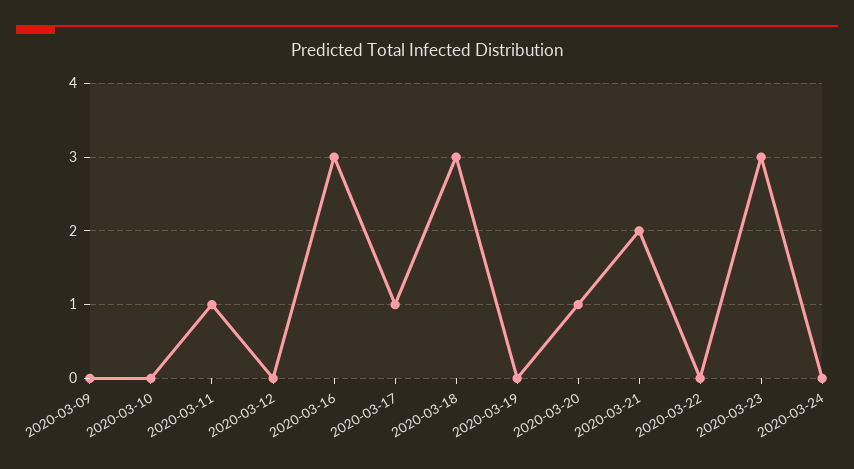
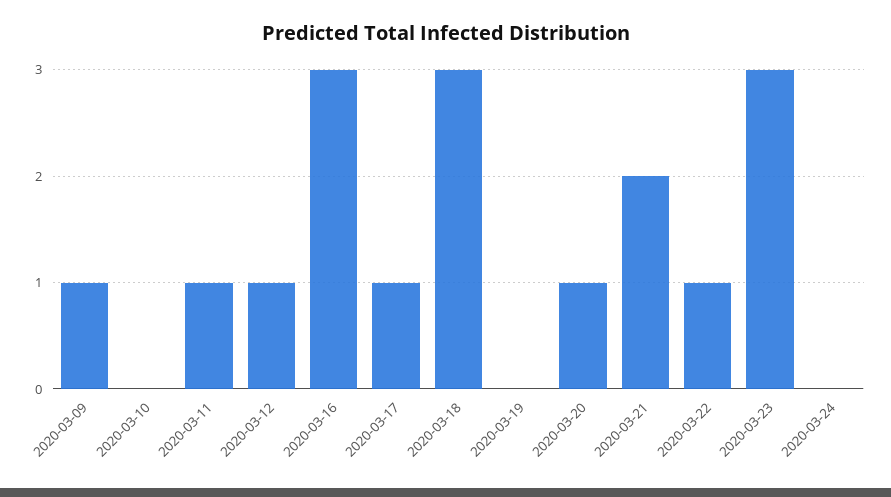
2020-03-09: 0 -> 1
2020-03-12: 0 -> 1
2020-03-22: 0 -> 1

